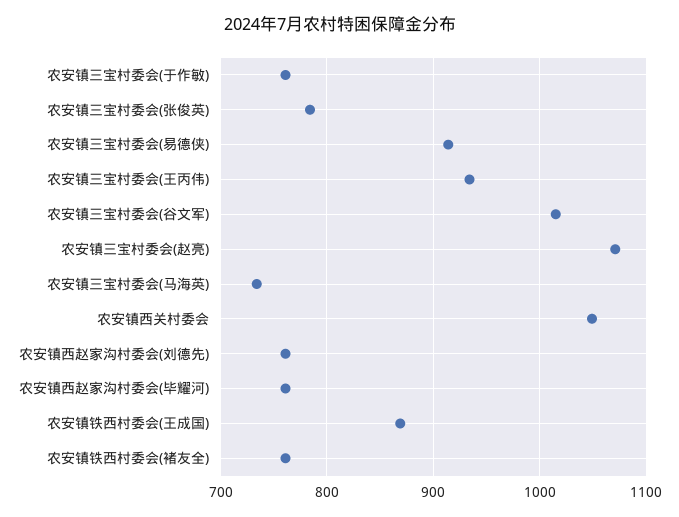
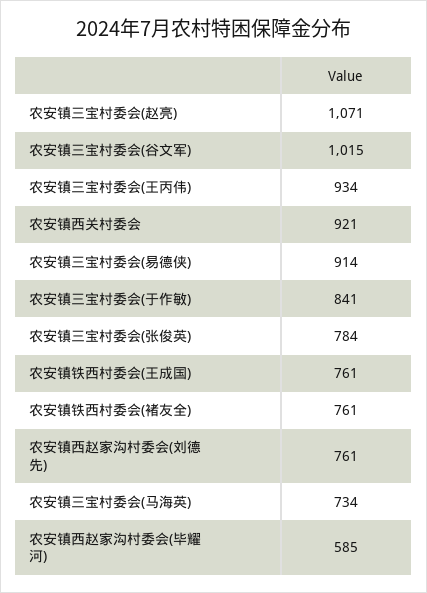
农安镇三宝村委会(于作敏): 760 -> 841
农安镇西关村委会: 1050 -> 921
农安镇西赵家沟村委会(毕耀河): 760 -> 585
农安镇铁西村委会(王成国): 870 -> 761

